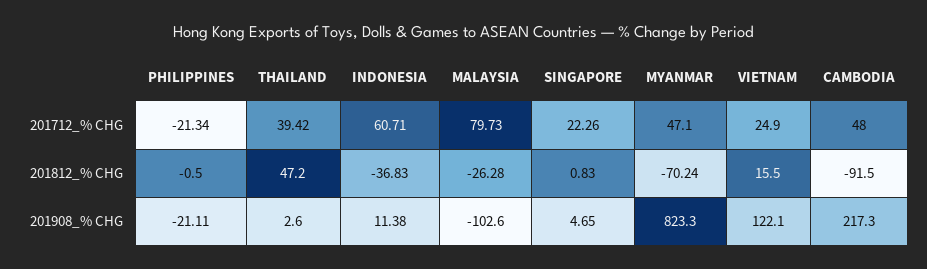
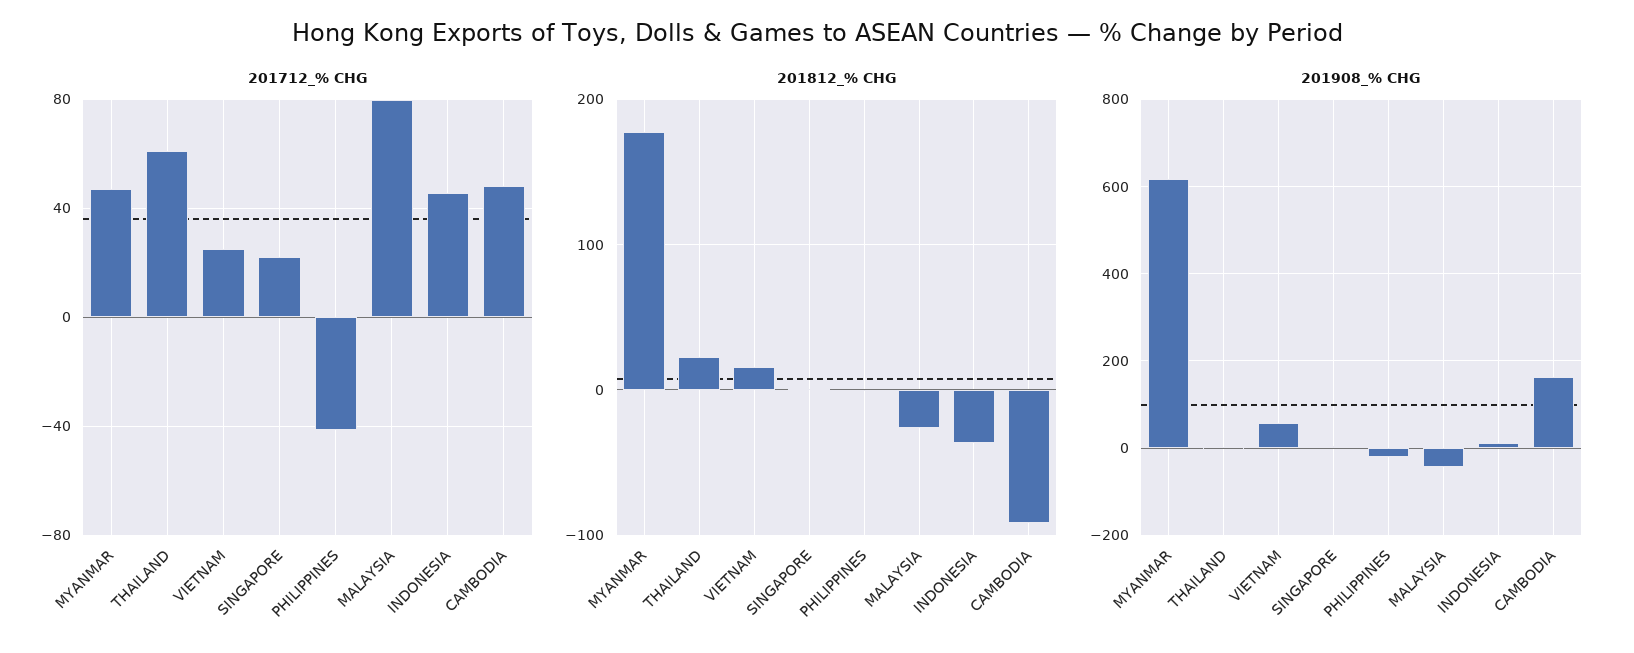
201712_% CHG, PHILIPPINES: -21.34 -> -40
201712_% CHG, THAILAND: 39.42 -> 60
201712_% CHG, INDONESIA: 60.71 -> 45
201812_% CHG, THAILAND: 47.2 -> 20
201812_% CHG, MYANMAR: -70.24 -> 180
201908_% CHG, MALAYSIA: -102.6 -> -40
201908_% CHG, MYANMAR: 823.3 -> 620
201908_% CHG, VIETNAM: 122.1 -> 60
201908_% CHG, CAMBODIA: 217.3 -> 160

